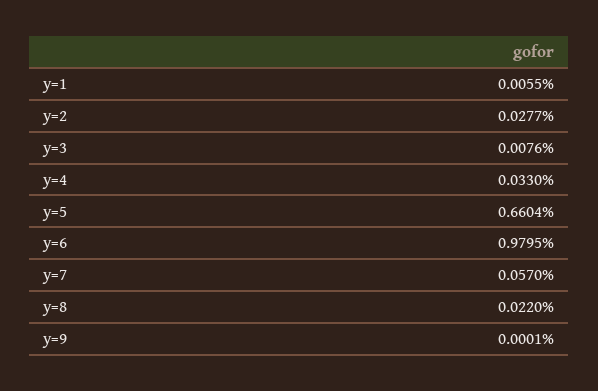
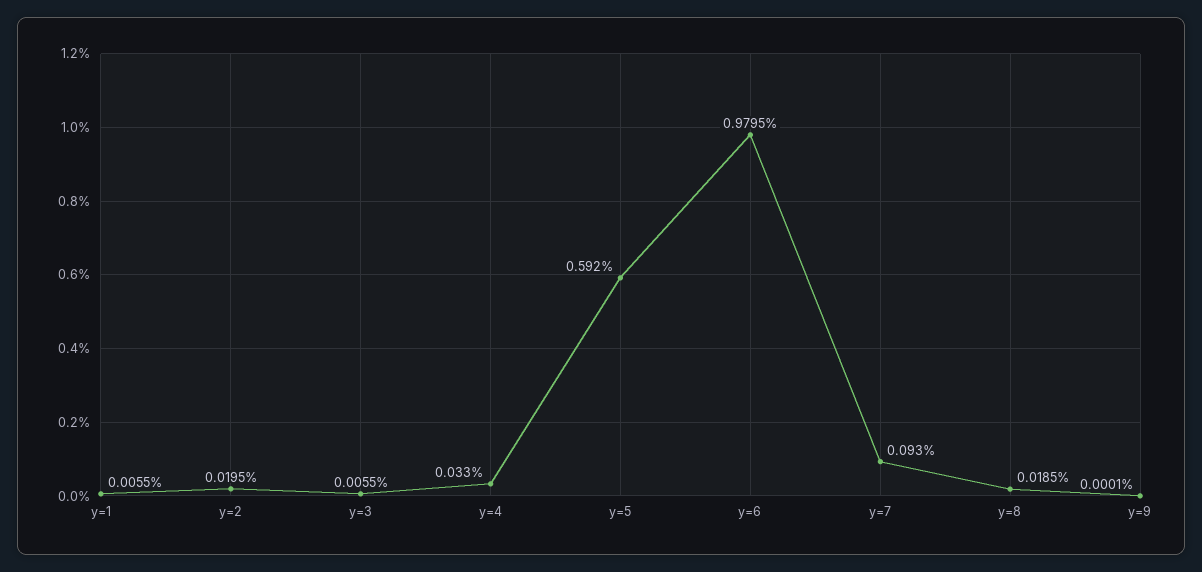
y=2: 0.0277 -> 0.0195
y=3: 0.0076 -> 0.0055
y=5: 0.6604 -> 0.592
y=7: 0.057 -> 0.093
y=8: 0.022 -> 0.0185

